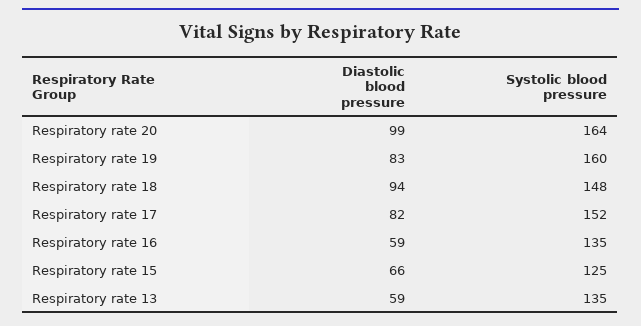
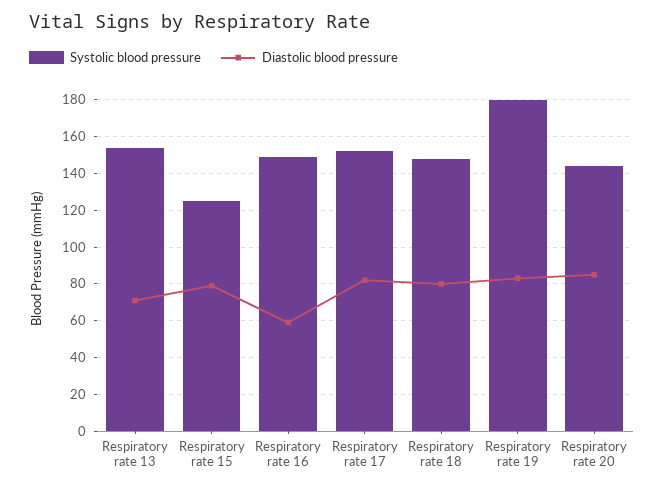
Diastolic blood pressure, Respiratory rate 20: 99 -> 85
Systolic blood pressure, Respiratory rate 20: 164 -> 145
Systolic blood pressure, Respiratory rate 19: 160 -> 180
Diastolic blood pressure, Respiratory rate 18: 94 -> 80
Systolic blood pressure, Respiratory rate 16: 135 -> 150
Diastolic blood pressure, Respiratory rate 15: 66 -> 80
Diastolic blood pressure, Respiratory rate 13: 59 -> 70
Systolic blood pressure, Respiratory rate 13: 135 -> 155

